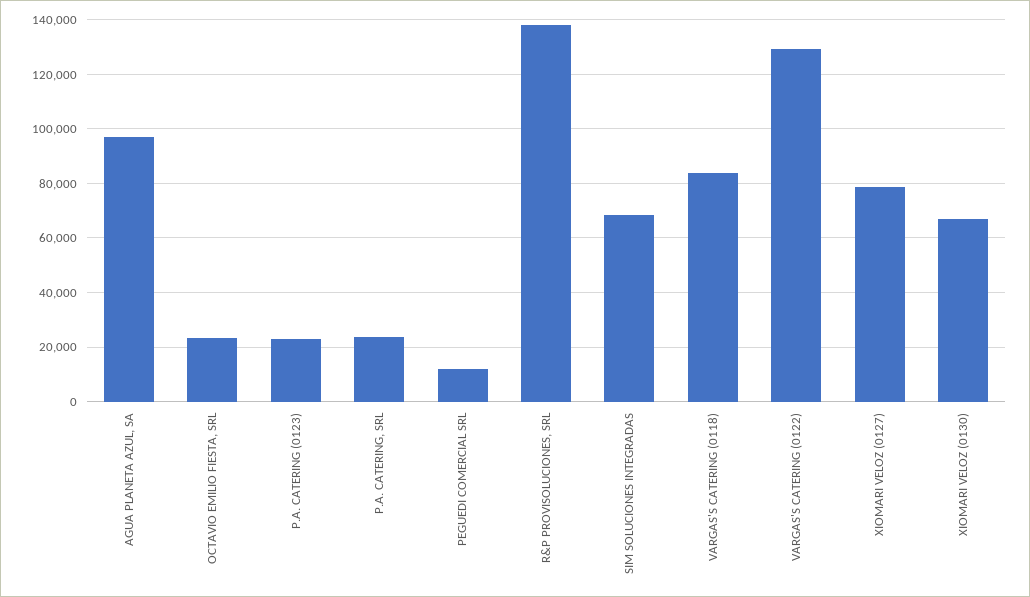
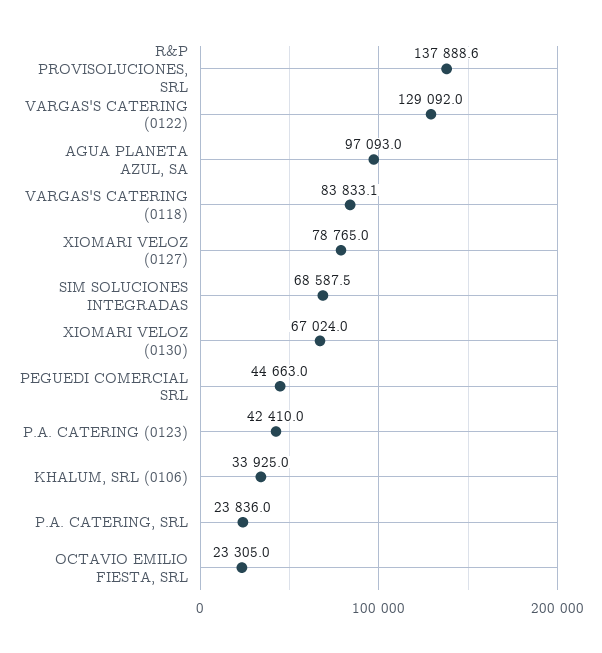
P.A. CATERING (0123): 22500 -> 42410
PEGUEDI COMERCIAL SRL: 12500 -> 44663
KHALUM, SRL (0106): none -> 33925

